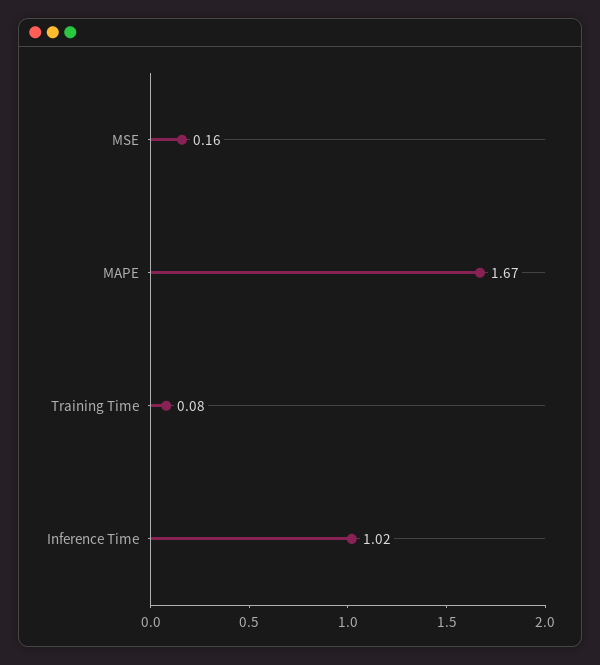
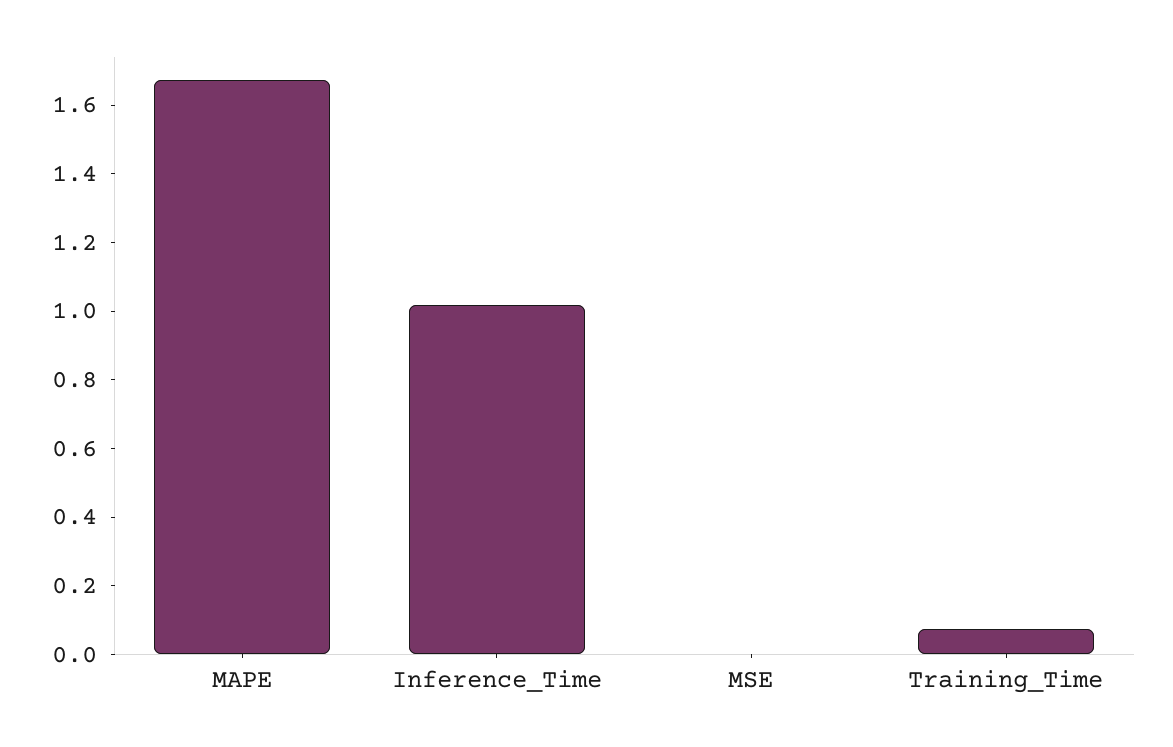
MSE: 0.16 -> 0

